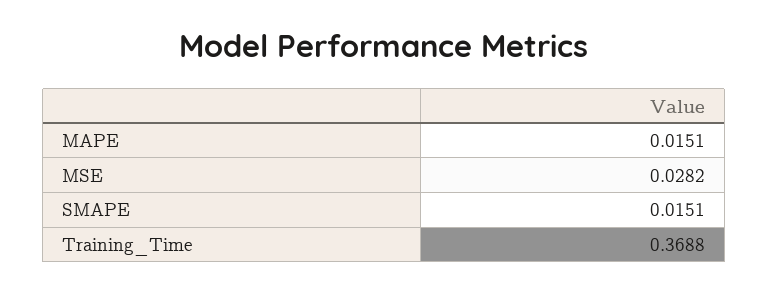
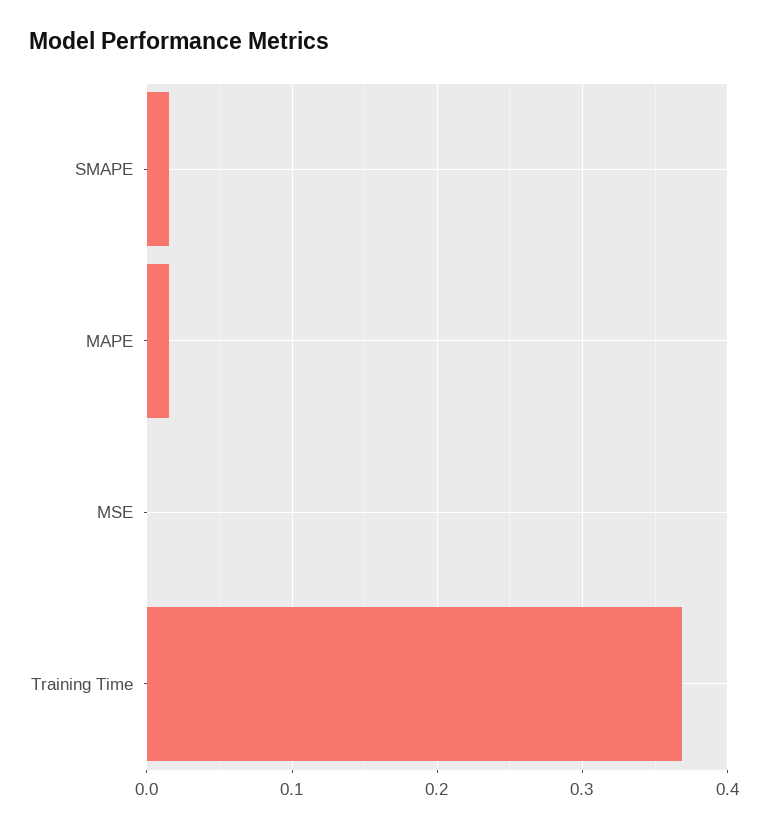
MSE: 0.0282 -> 0

